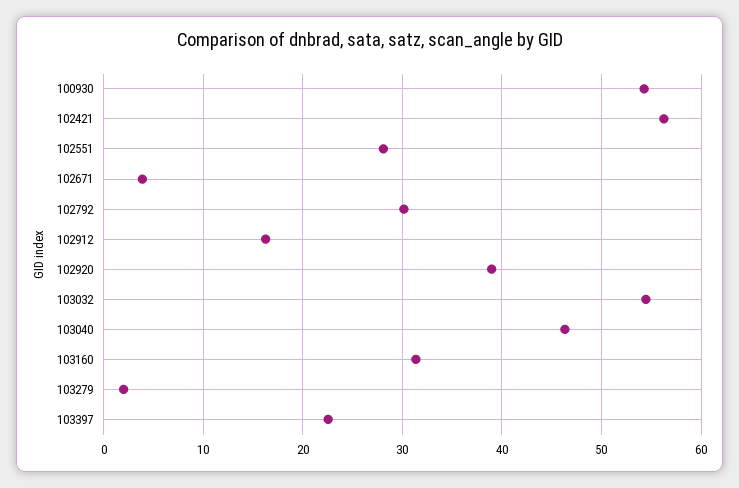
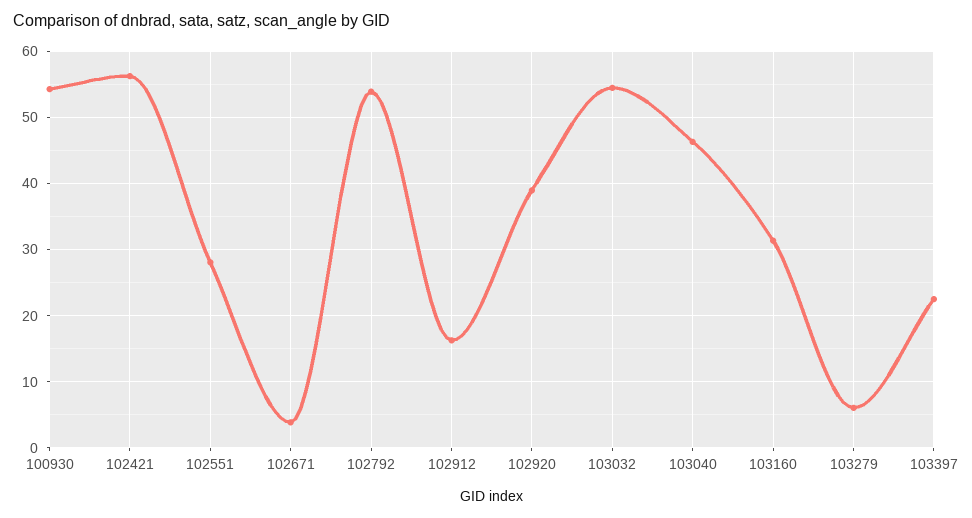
102792: 30 -> 54
103279: 2 -> 6

